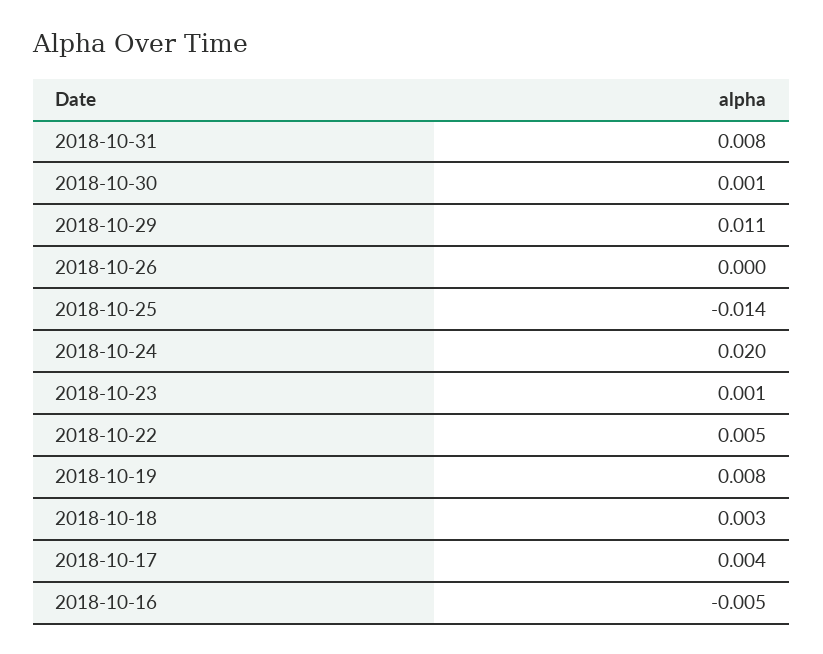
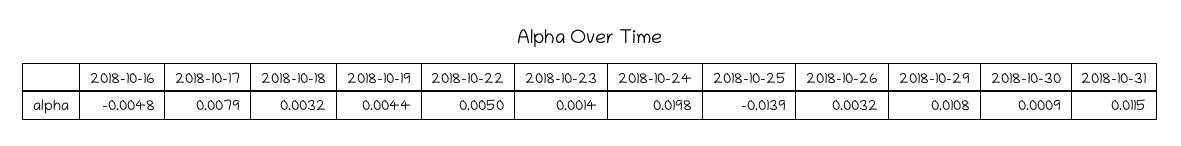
2018-10-31: 0.008 -> 0.0115
2018-10-26: 0 -> 0.0032
2018-10-19: 0.008 -> 0.0044
2018-10-17: 0.004 -> 0.0079

